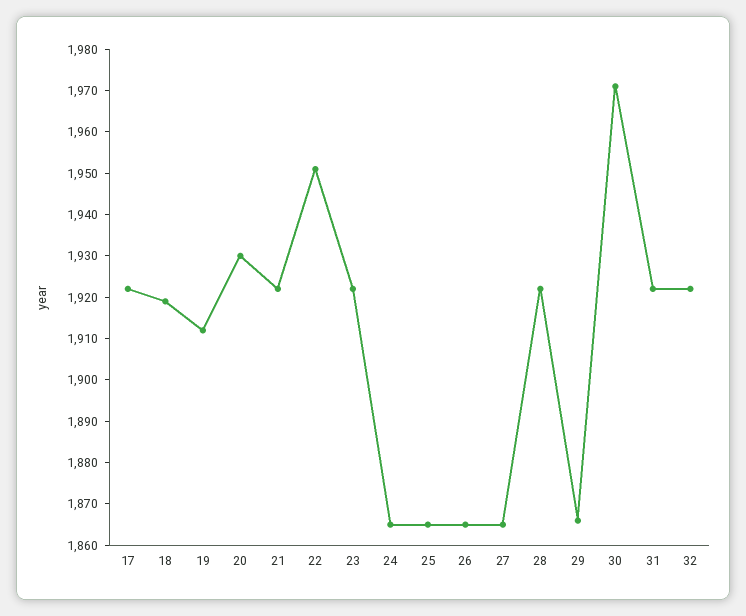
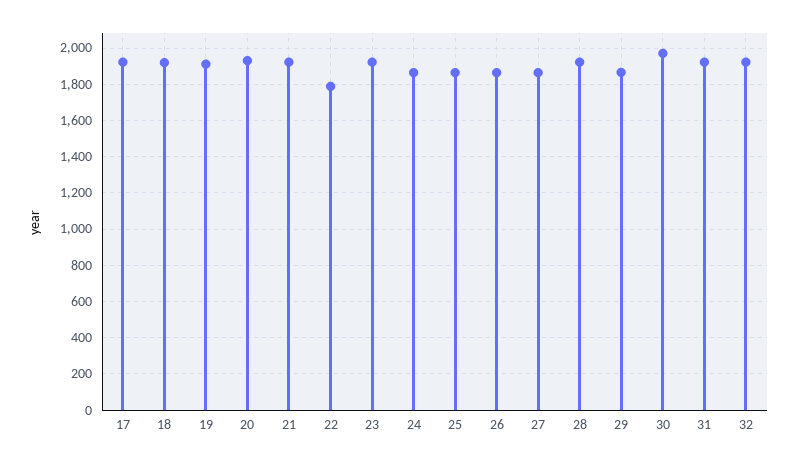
22: 1950 -> 1800

